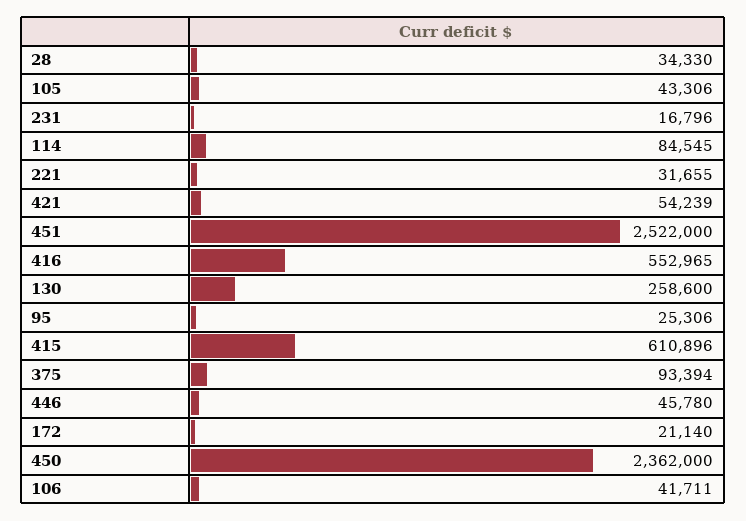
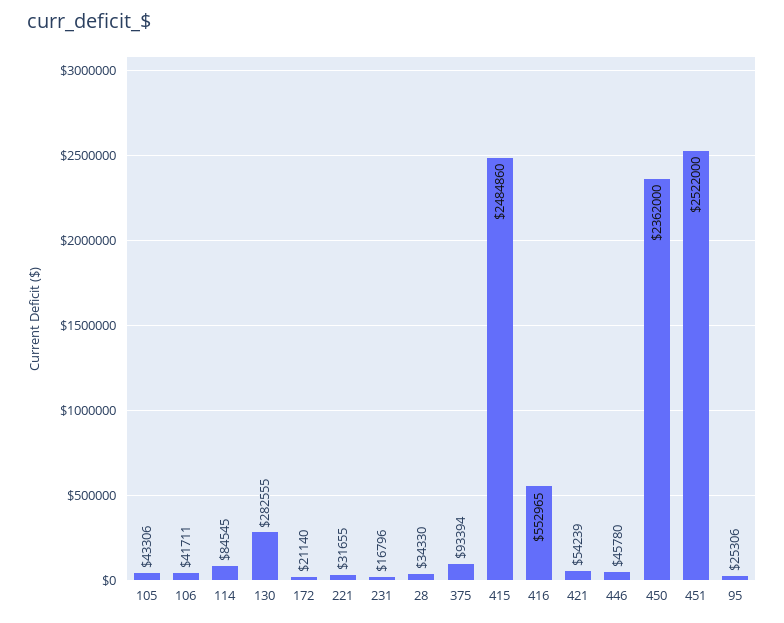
130: 258600 -> 282555
415: 610896 -> 2484860

